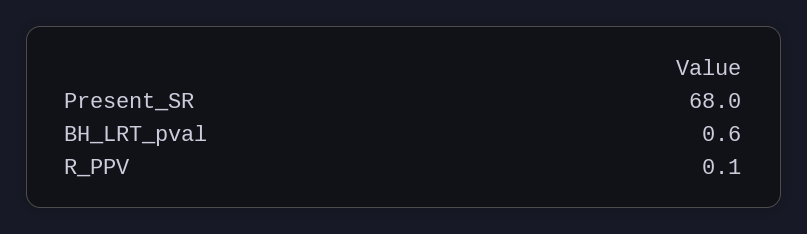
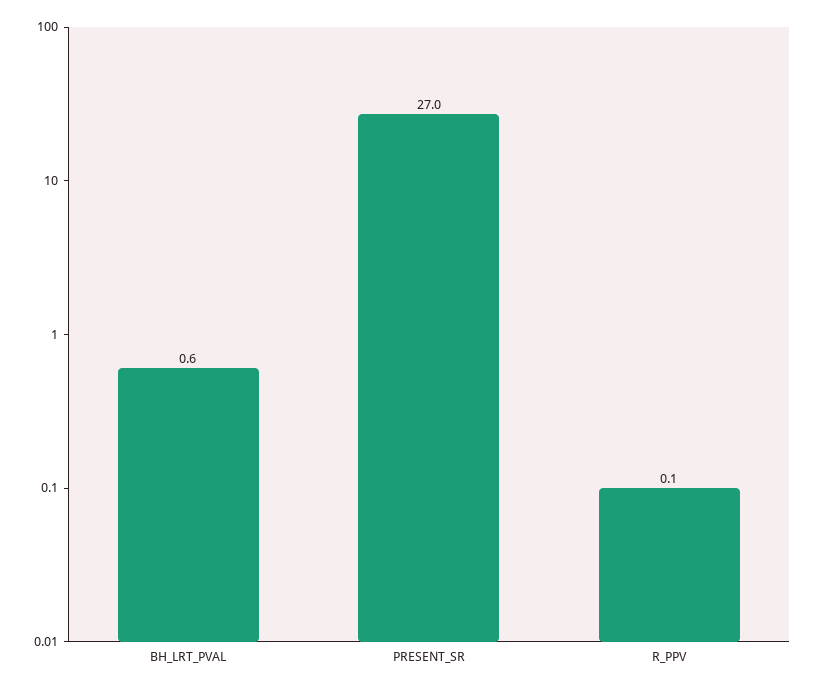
Present_SR: 68 -> 27

